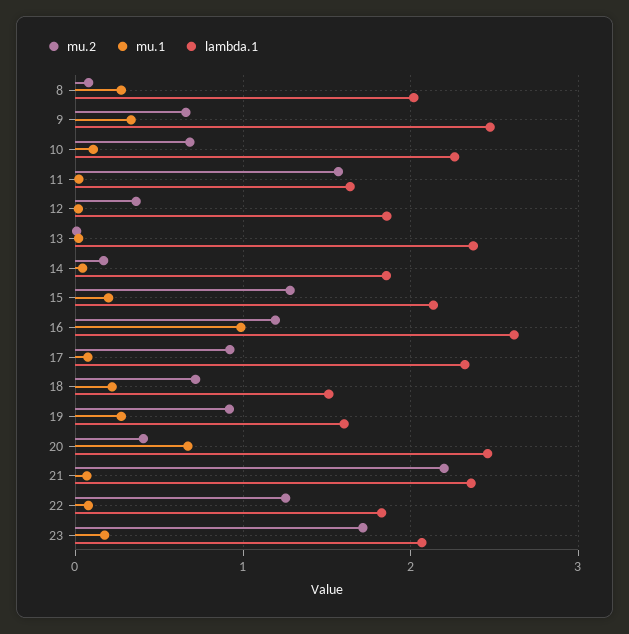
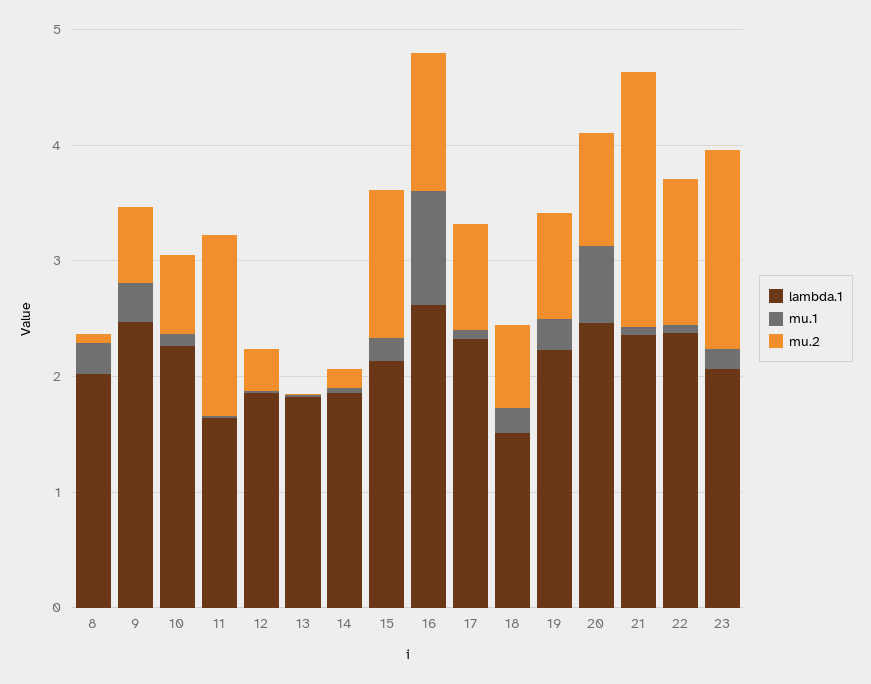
lambda.1, 13: 2.4 -> 1.8
lambda.1, 19: 1.6 -> 2.2
mu.2, 20: 0.4 -> 1
lambda.1, 22: 1.8 -> 2.4

